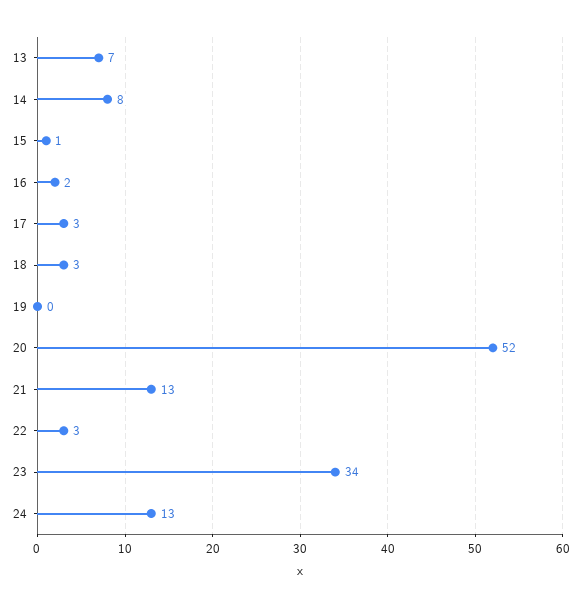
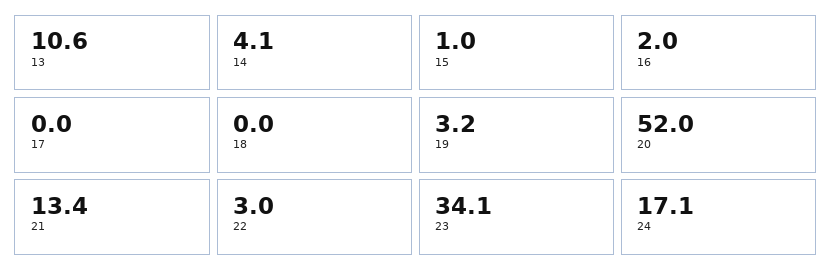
13: 7 -> 10.6
14: 8 -> 4.1
17: 3 -> 0
18: 3 -> 0
19: 0 -> 3.2
24: 13 -> 17.1

